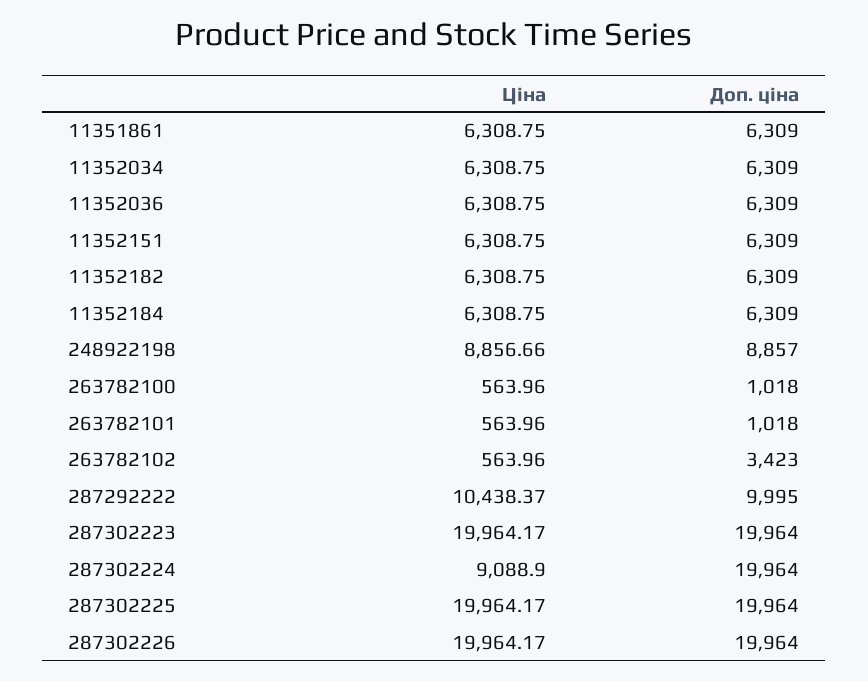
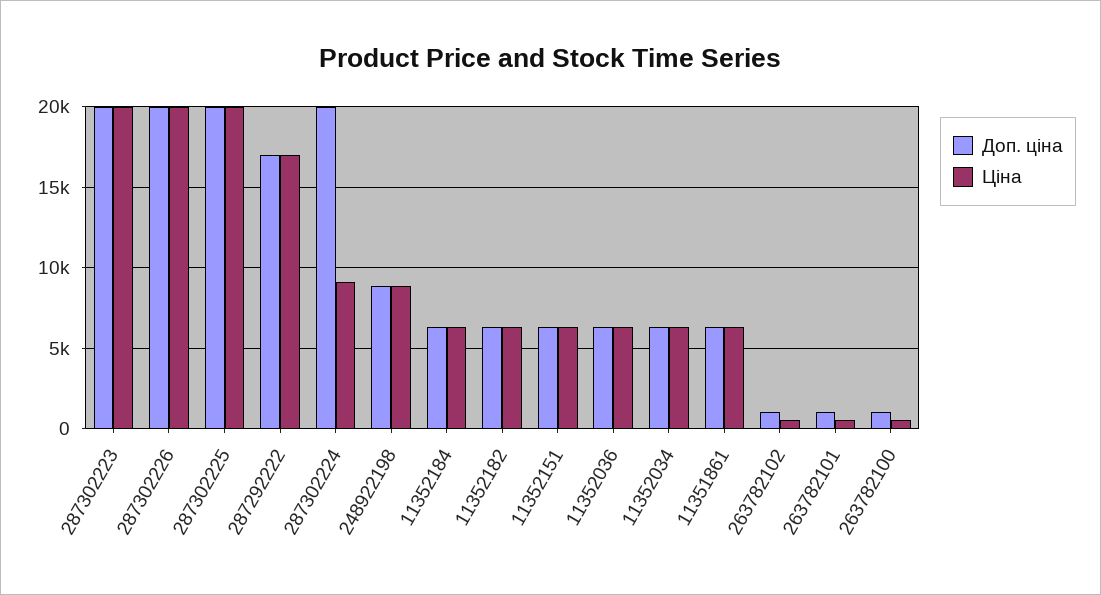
Доп. ціна, 263782102: 3423 -> 1000
Ціна, 287292222: 10438.37 -> 17000
Доп. ціна, 287292222: 9995 -> 17000

